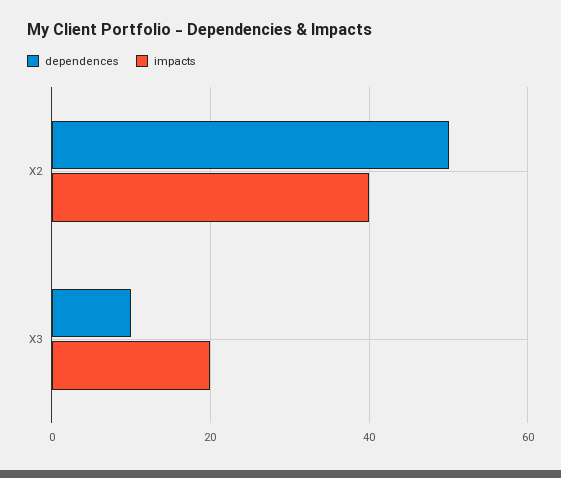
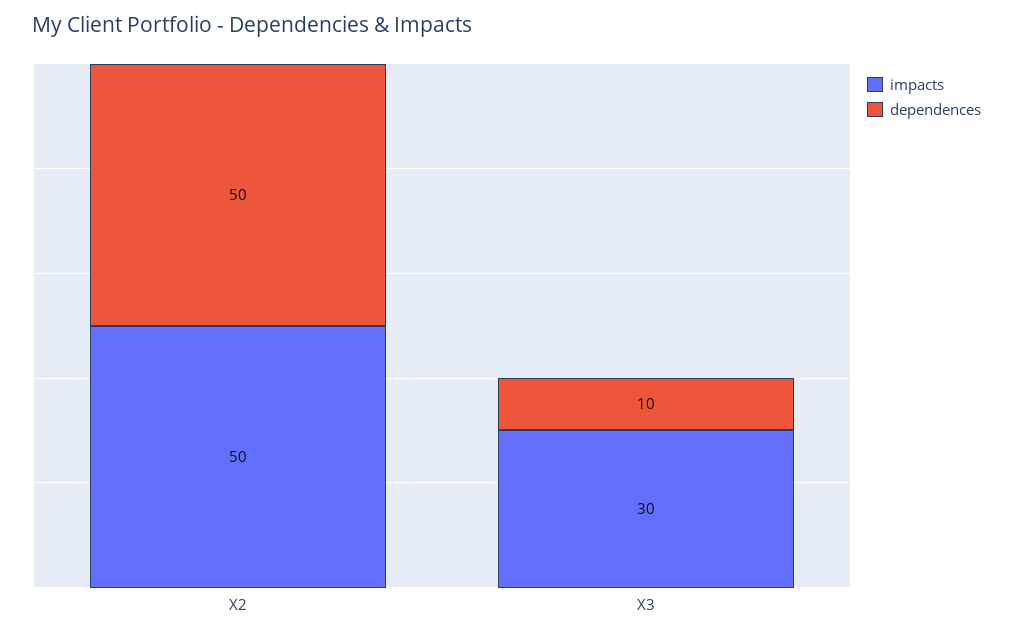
impacts, X2: 40 -> 50
impacts, X3: 20 -> 30

